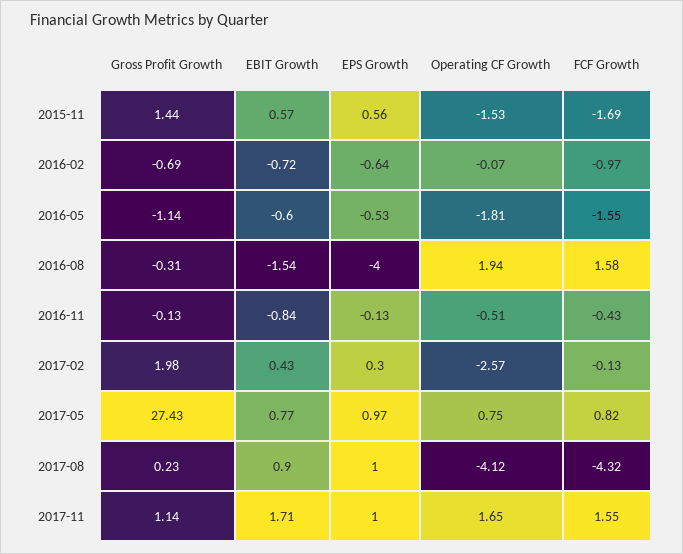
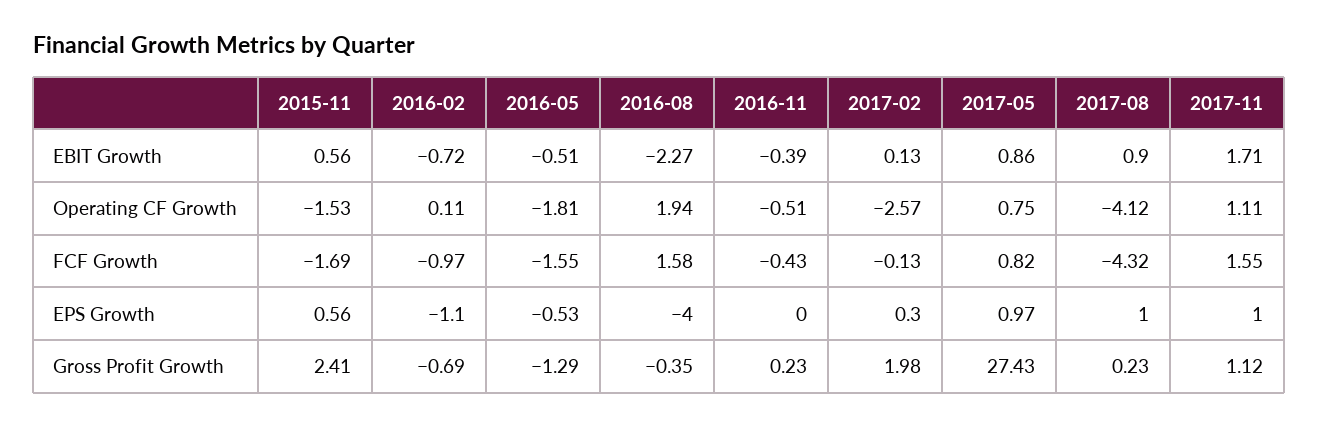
Gross Profit Growth, 2015-11: 1.44 -> 2.41
EBIT Growth, 2015-11: 0.57 -> 0.56
EPS Growth, 2016-02: -0.64 -> -1.1
Operating CF Growth, 2016-02: -0.07 -> 0.11
Gross Profit Growth, 2016-05: -1.14 -> -1.29
EBIT Growth, 2016-05: -0.6 -> -0.51
Gross Profit Growth, 2016-08: -0.31 -> -0.35
EBIT Growth, 2016-08: -1.54 -> -2.27
Gross Profit Growth, 2016-11: -0.13 -> 0.23
EBIT Growth, 2016-11: -0.84 -> -0.39
EPS Growth, 2016-11: -0.13 -> 0
EBIT Growth, 2017-02: 0.43 -> 0.13
EBIT Growth, 2017-05: 0.77 -> 0.86
Gross Profit Growth, 2017-11: 1.14 -> 1.12
Operating CF Growth, 2017-11: 1.65 -> 1.11

